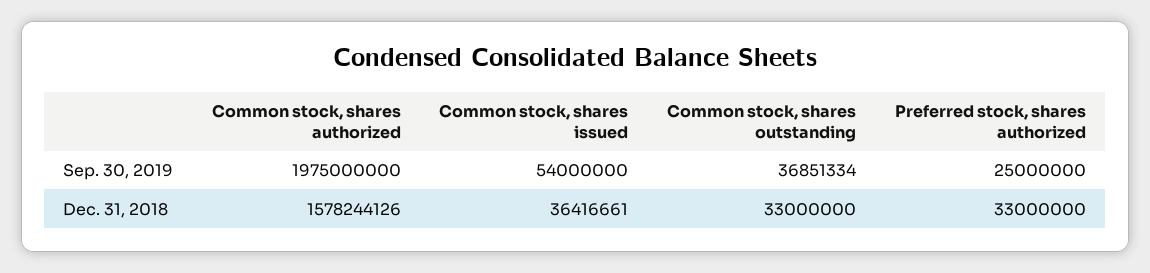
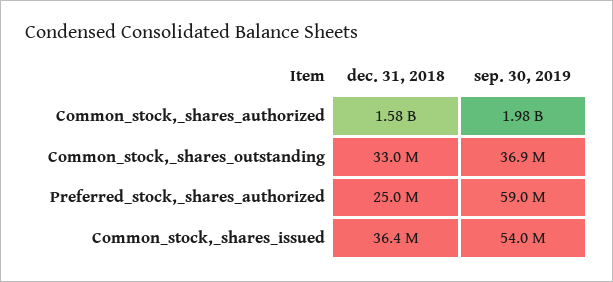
Preferred stock, shares authorized, Sep. 30, 2019: 25000000 -> 59000000
Preferred stock, shares authorized, Dec. 31, 2018: 33000000 -> 25000000

